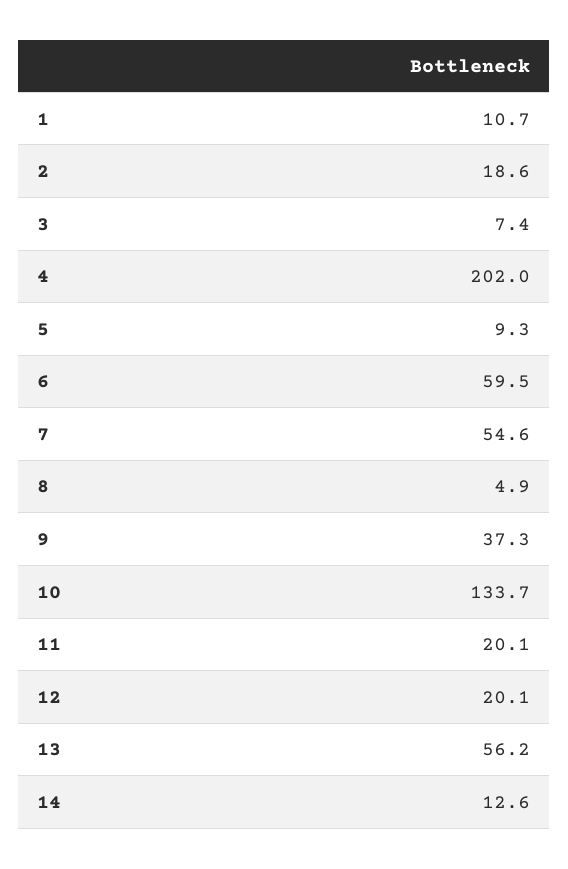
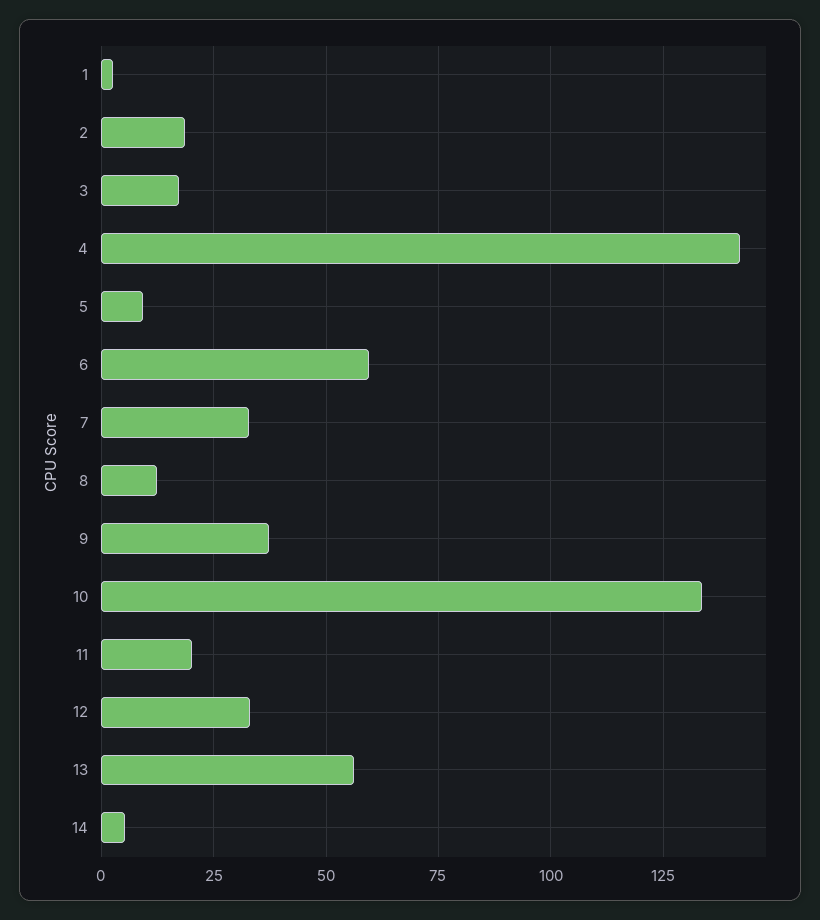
1: 10.7 -> 2.5
3: 7.4 -> 17.5
4: 202 -> 142.5
7: 54.6 -> 32.5
8: 4.9 -> 12.5
12: 20.1 -> 32.5
14: 12.6 -> 5

